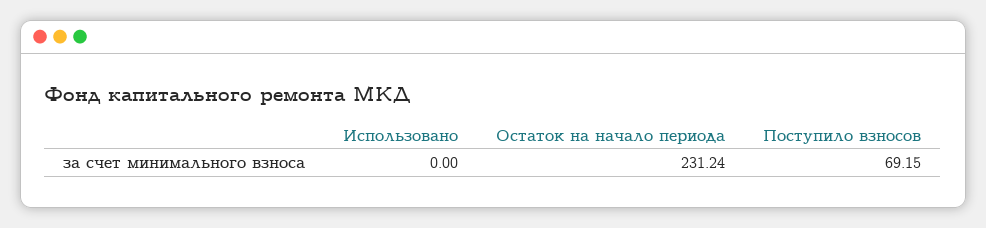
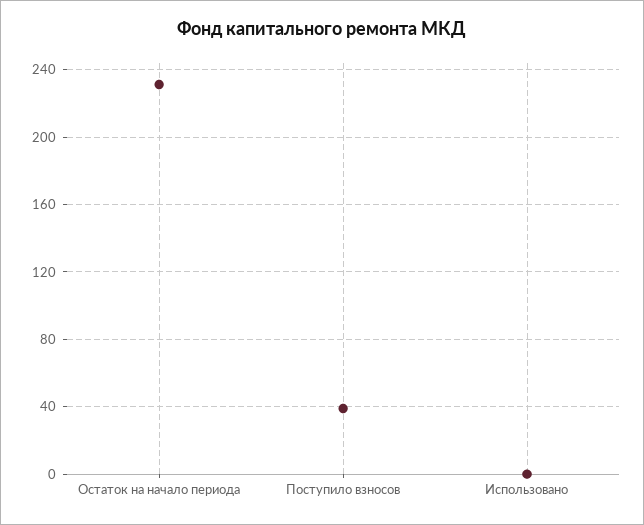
Поступило взносов: 69.15 -> 40

